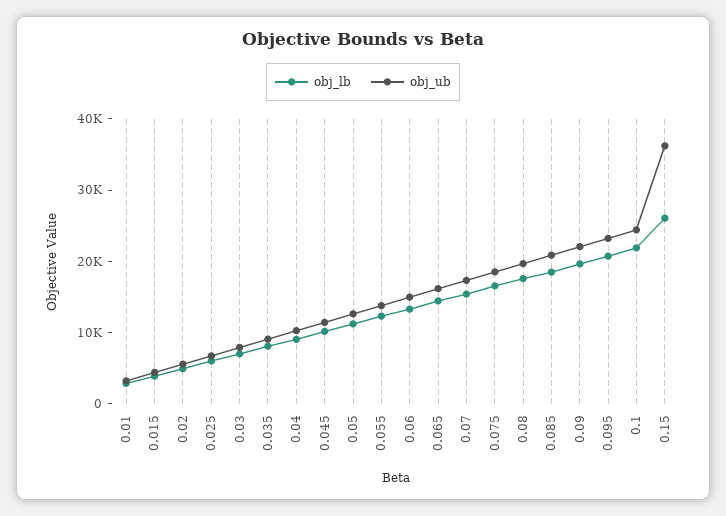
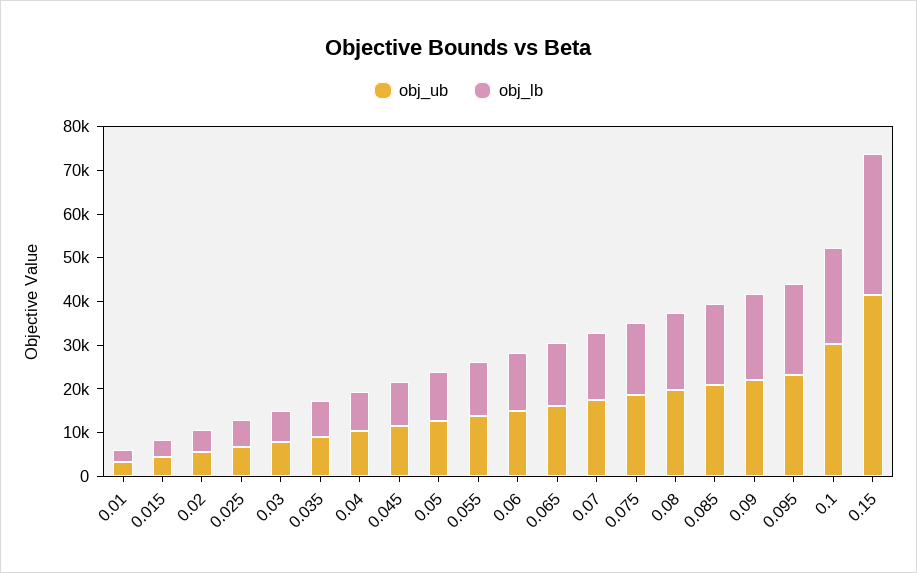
obj_ub, 0.1: 24000 -> 30000
obj_lb, 0.15: 26000 -> 32000
obj_ub, 0.15: 36000 -> 42000

